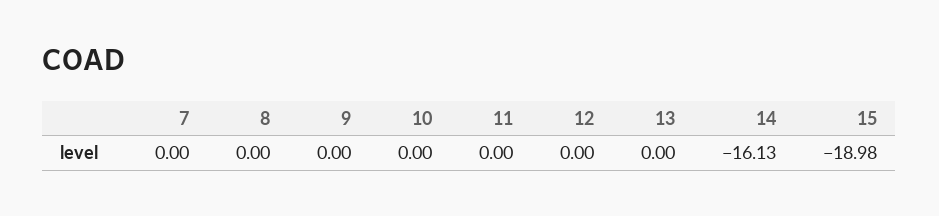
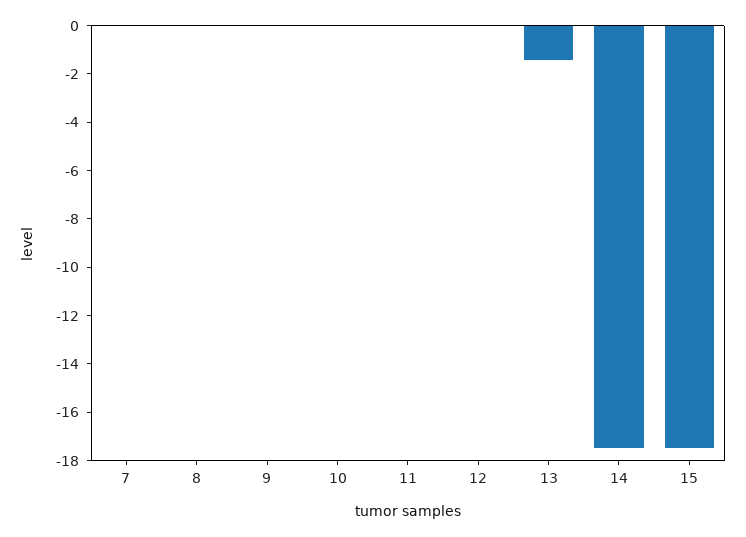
13: 0 -> -1.5
14: -16.13 -> -17.5
15: -18.98 -> -17.5

